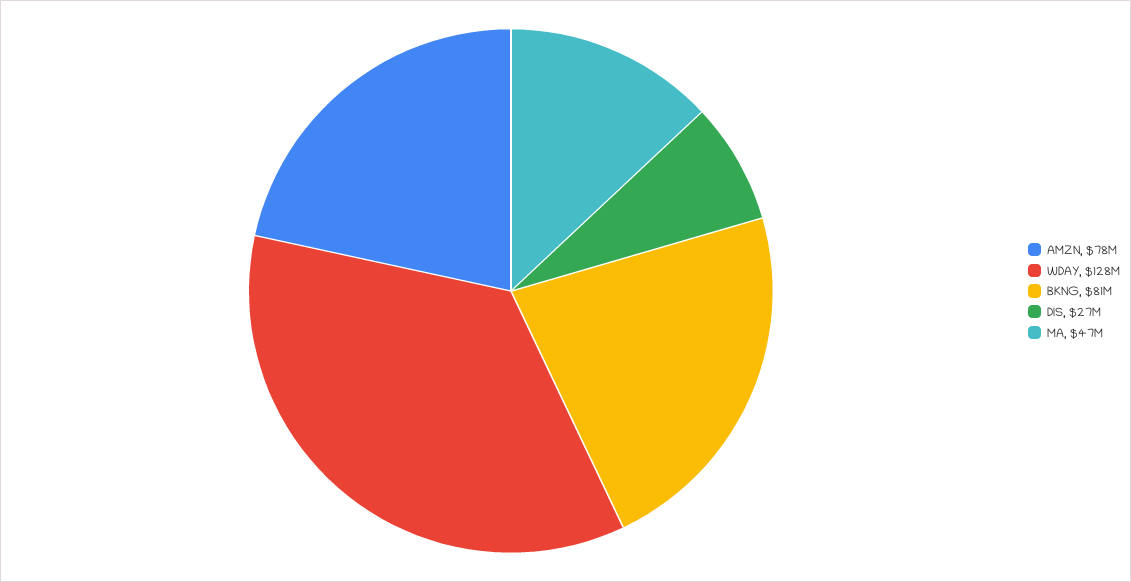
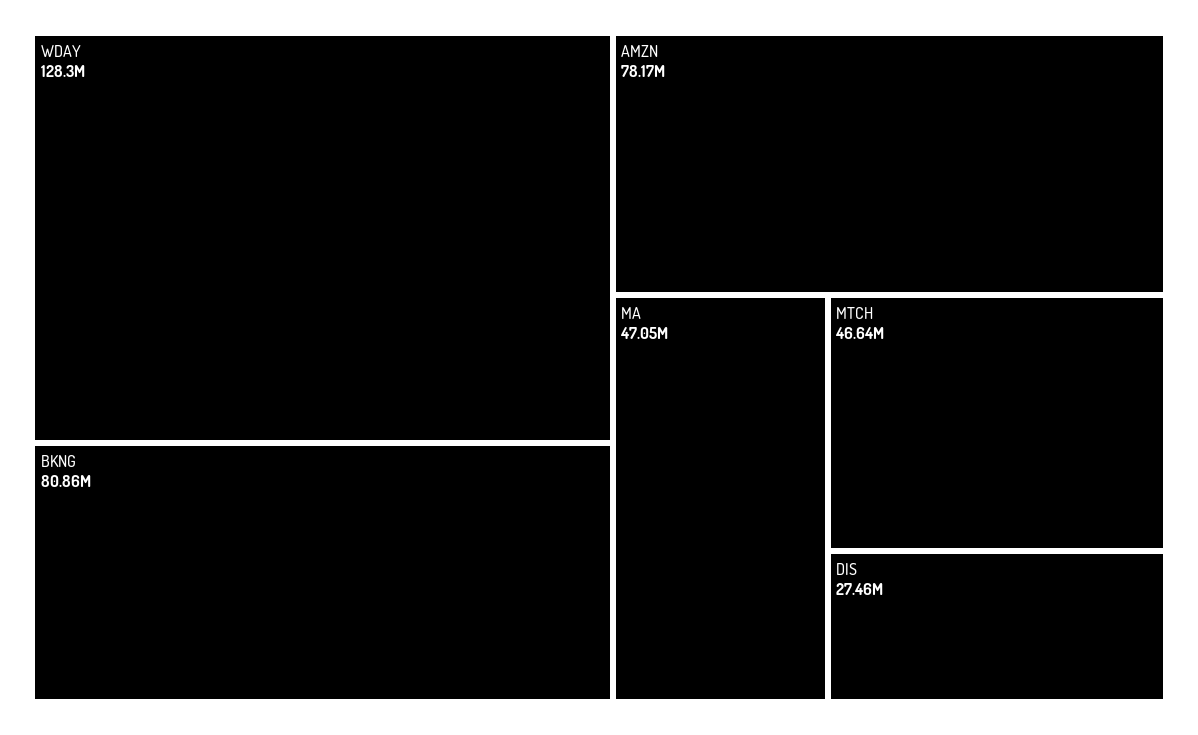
MTCH: none -> 46640000

